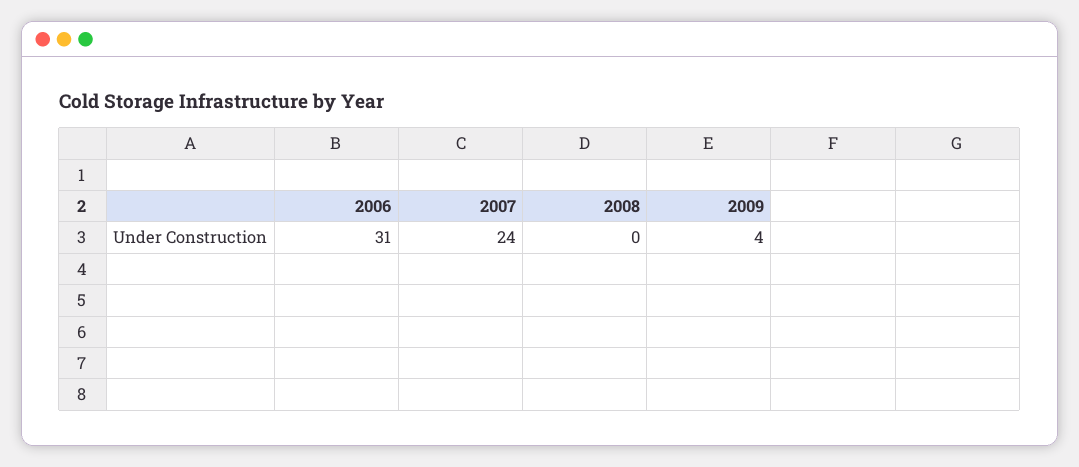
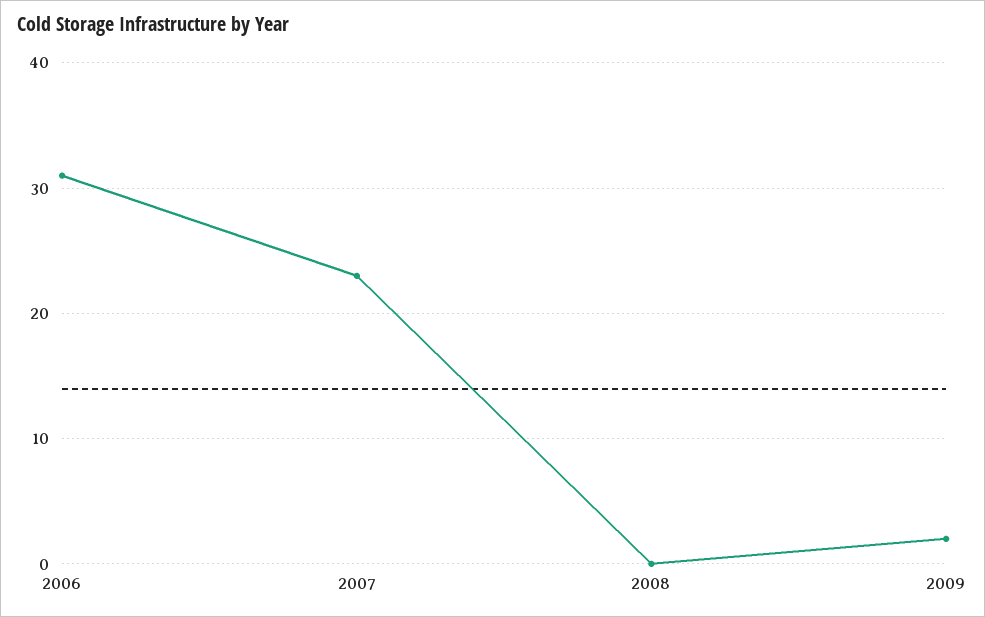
2007: 24 -> 23
2009: 4 -> 2

